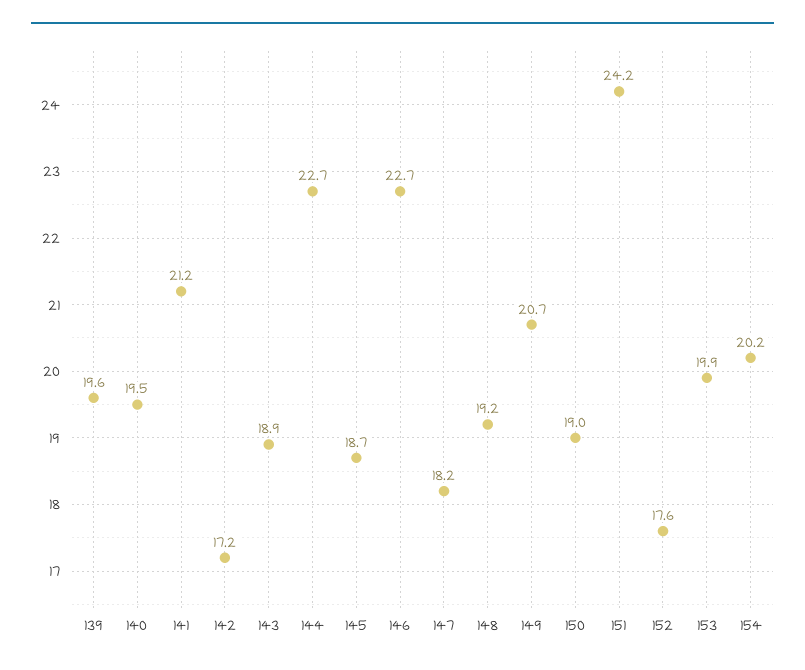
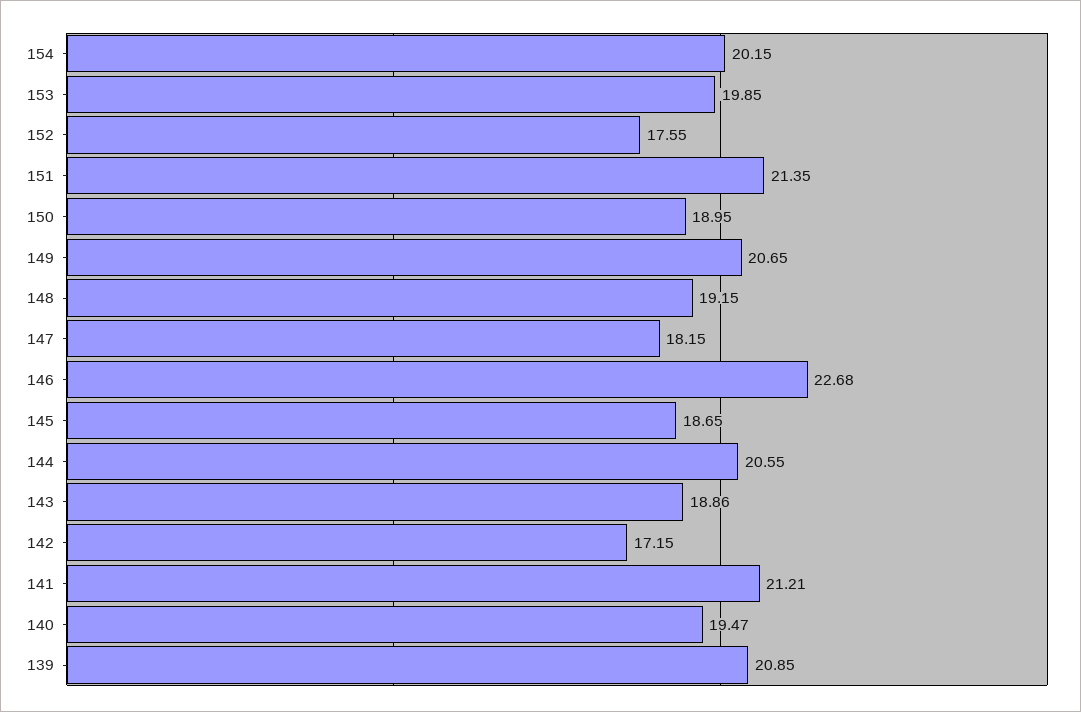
139: 19.6 -> 20.85
144: 22.7 -> 20.55
151: 24.2 -> 21.35

